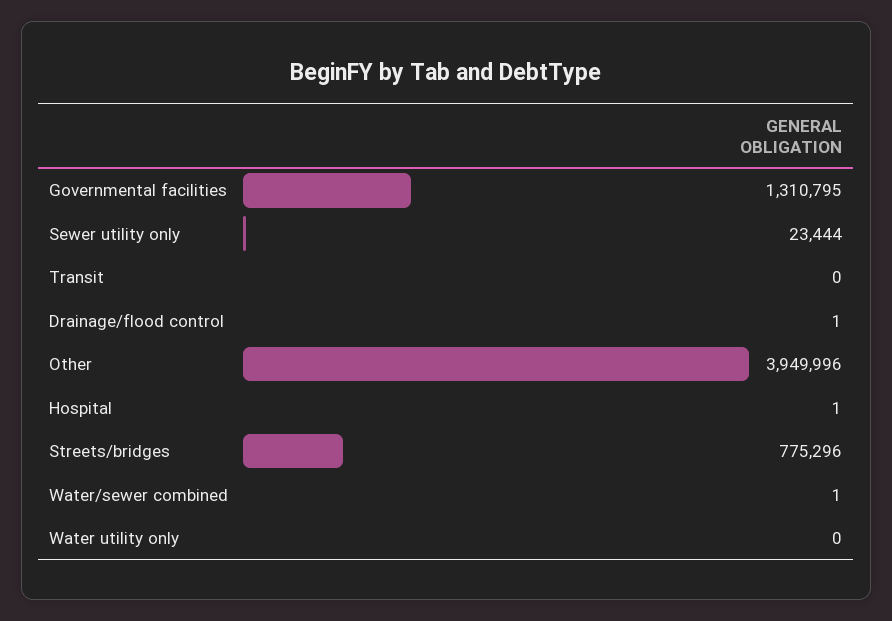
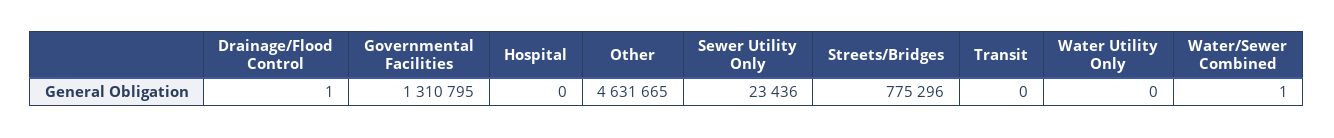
Sewer utility only: 23444 -> 23436
Other: 3949996 -> 4631665
Hospital: 1 -> 0

